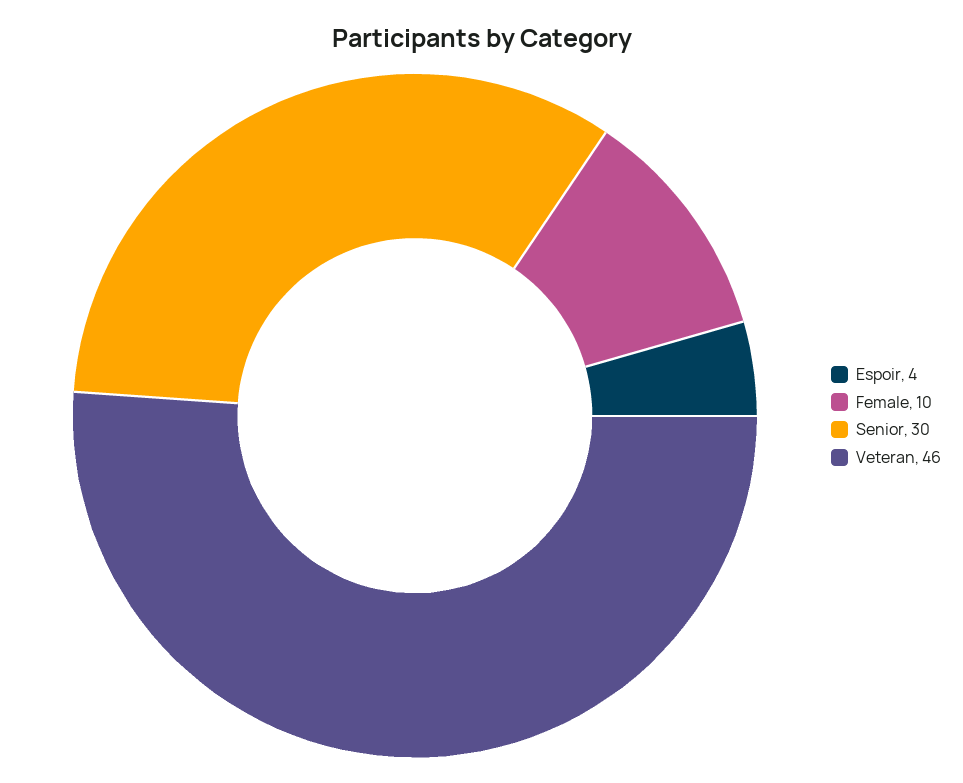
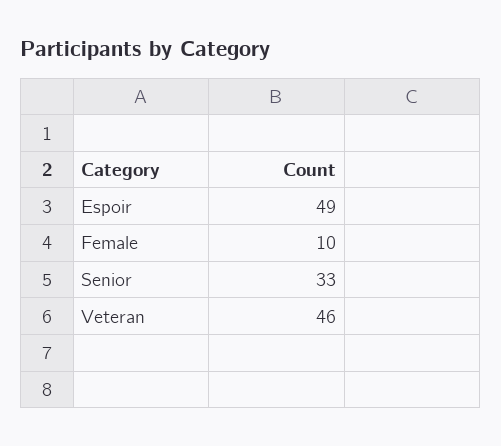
Espoir: 4 -> 49
Senior: 30 -> 33

